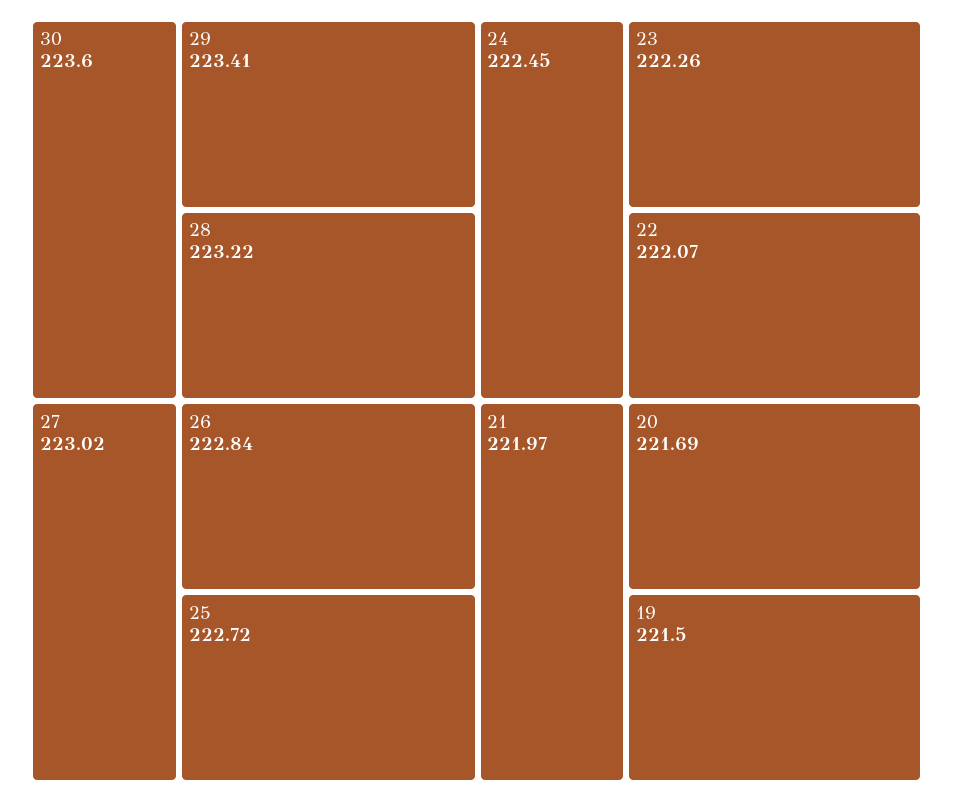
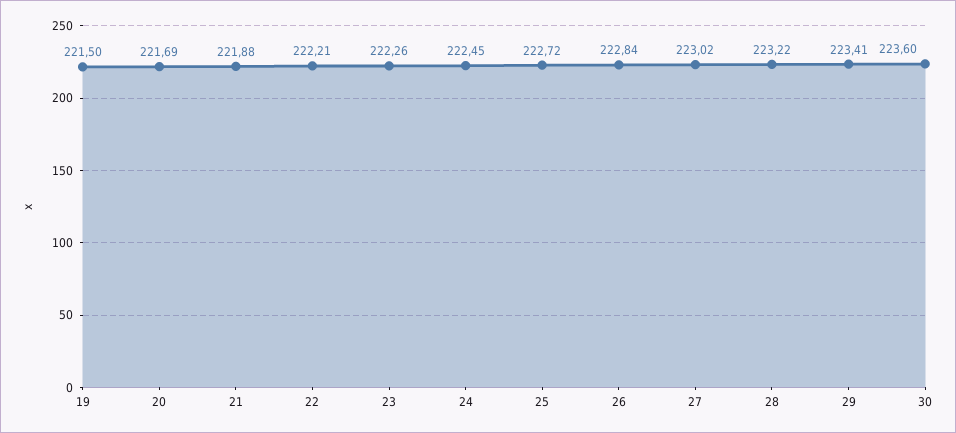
22: 222.07 -> 222.21
21: 221.97 -> 221.88

